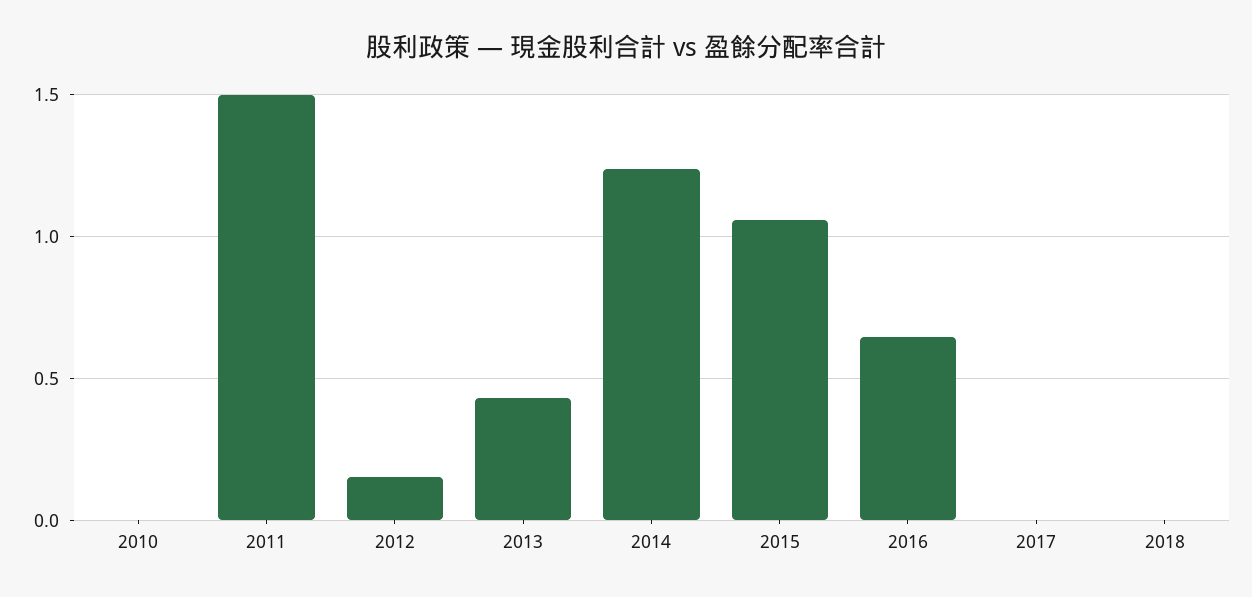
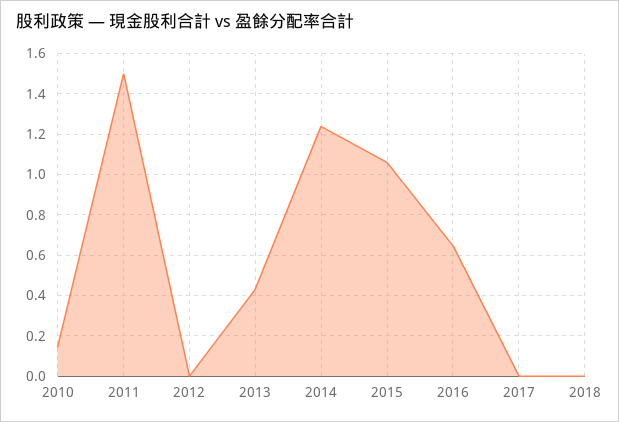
2010: 0 -> 0.15
2012: 0.15 -> 0

